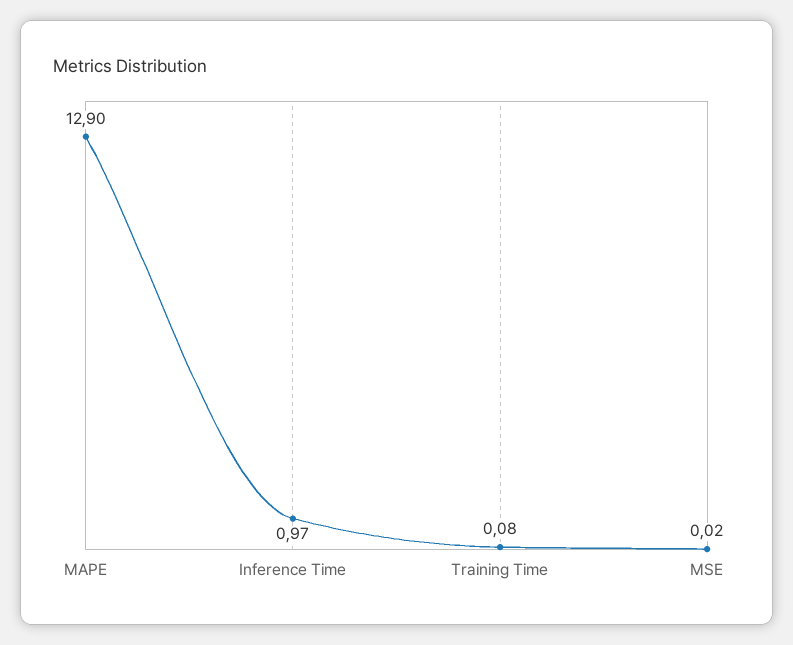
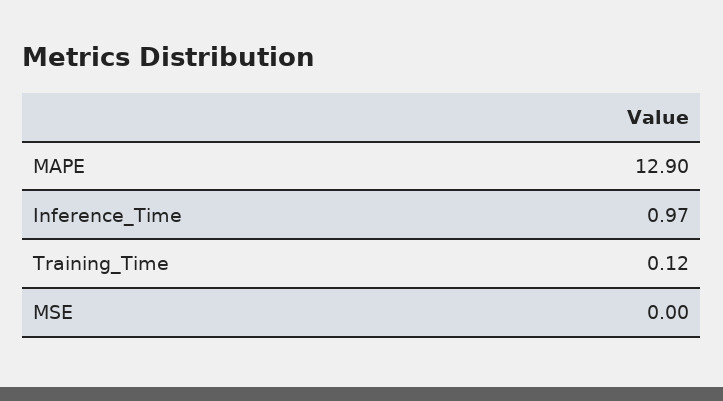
Training Time: 0.08 -> 0.12
MSE: 0.02 -> 0

